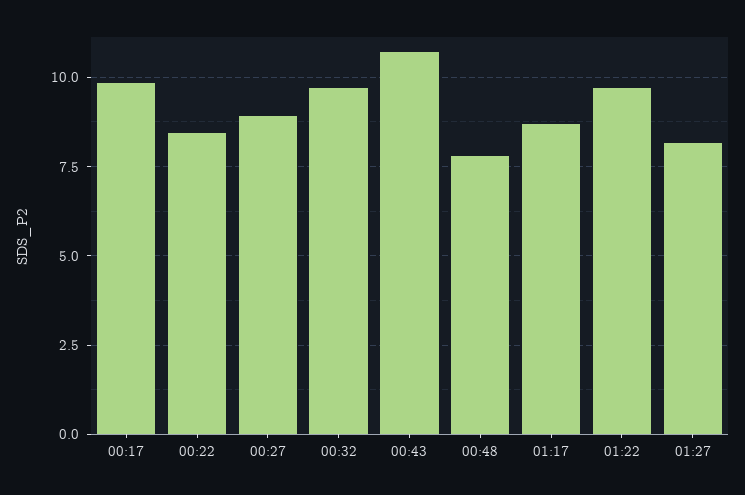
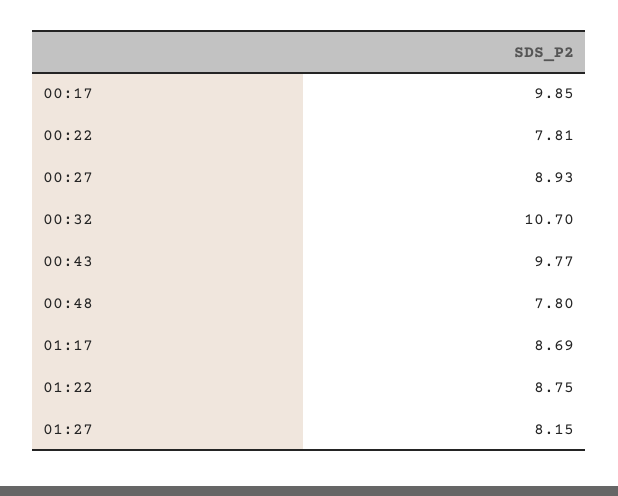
00:22: 8.5 -> 7.81
00:32: 9.75 -> 10.7
00:43: 10.75 -> 9.77
01:22: 9.75 -> 8.75

